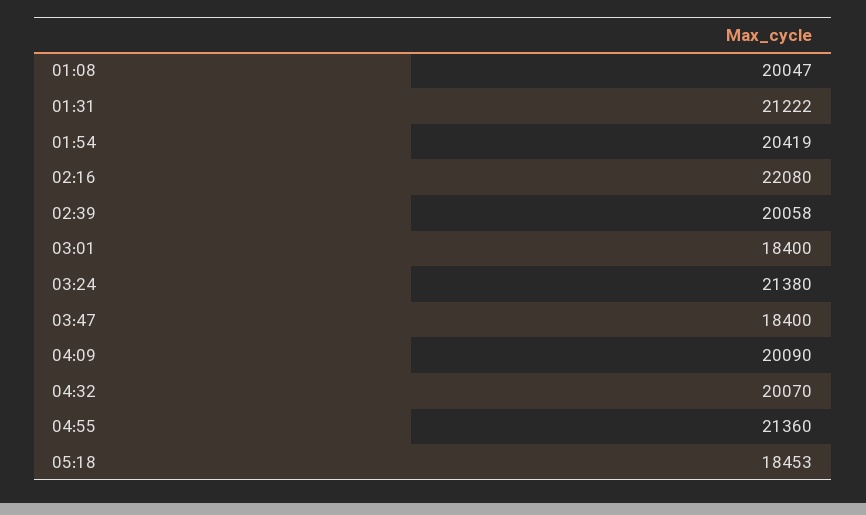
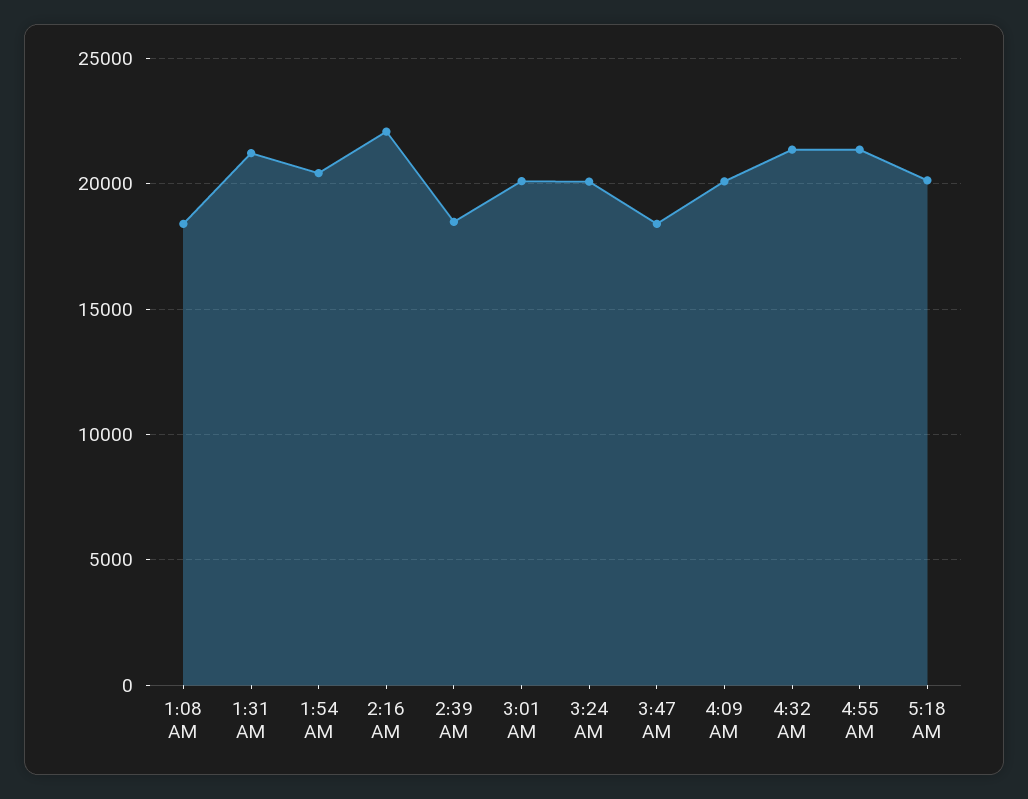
01:08: 20047 -> 18500
02:39: 20058 -> 18500
03:01: 18400 -> 20000
03:24: 21380 -> 20000
04:32: 20070 -> 21500
05:18: 18453 -> 20000

